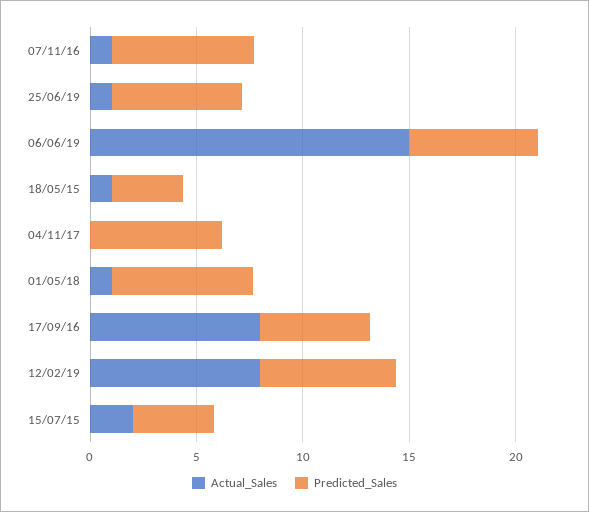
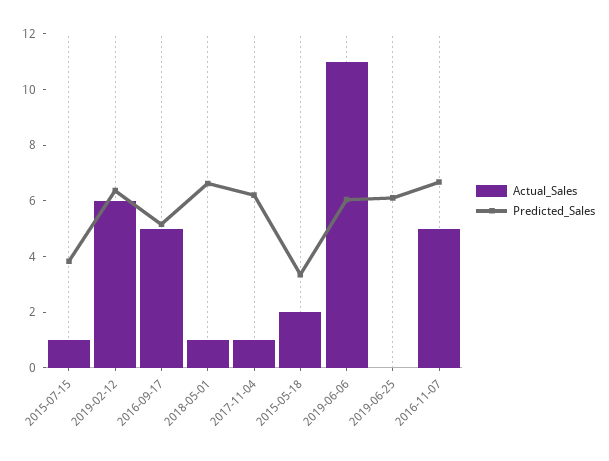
Actual_Sales, 07/11/16: 1 -> 5
Actual_Sales, 25/06/19: 1 -> 0
Actual_Sales, 06/06/19: 15 -> 11
Actual_Sales, 18/05/15: 1 -> 2
Actual_Sales, 04/11/17: 0 -> 1
Actual_Sales, 17/09/16: 8 -> 5
Actual_Sales, 12/02/19: 8 -> 6
Actual_Sales, 15/07/15: 2 -> 1

